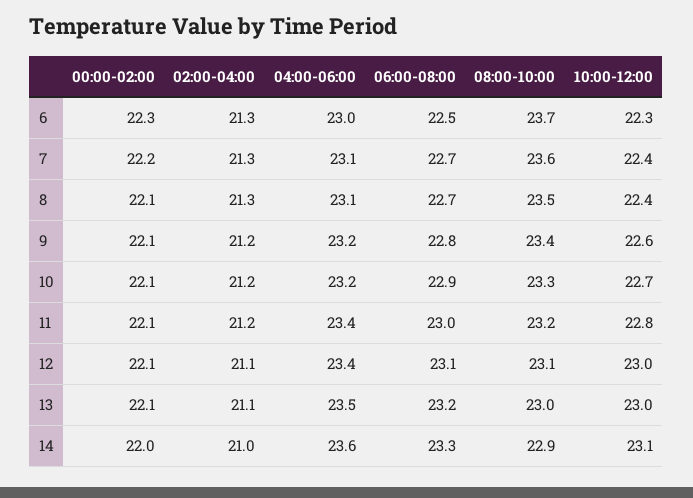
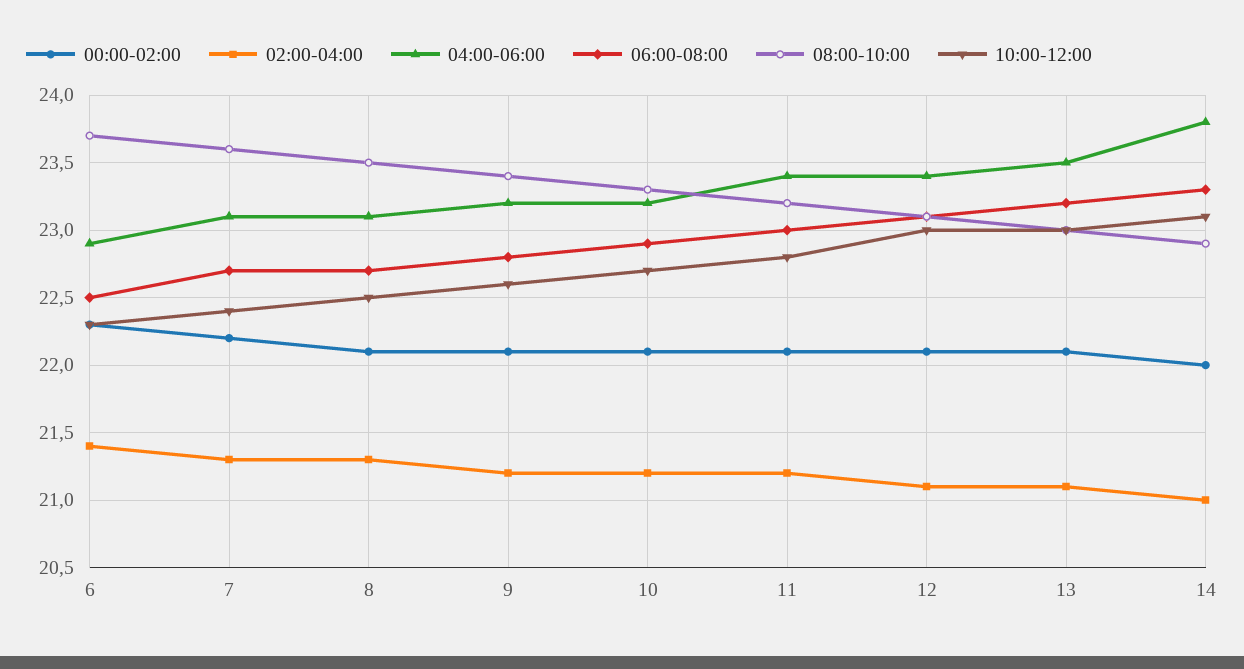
02:00-04:00, 6: 21.3 -> 21.4
04:00-06:00, 6: 23 -> 22.9
10:00-12:00, 8: 22.4 -> 22.5
04:00-06:00, 14: 23.6 -> 23.8

